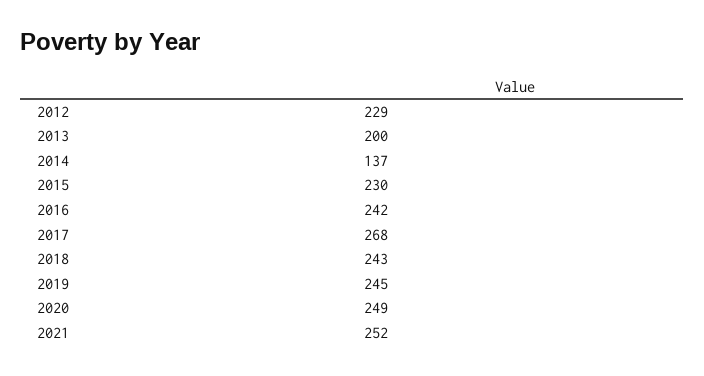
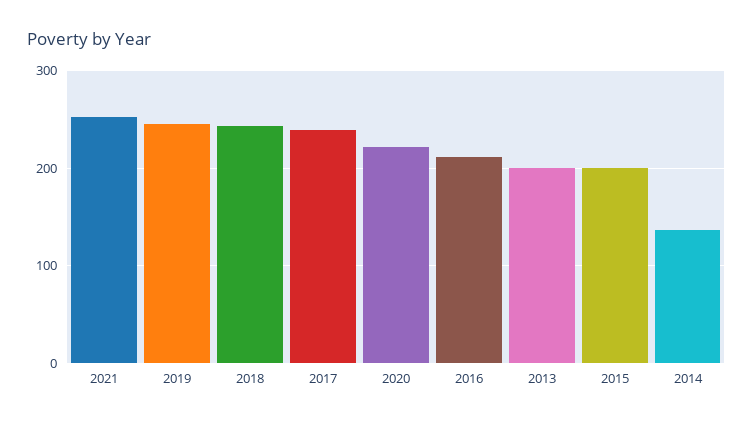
2012: 229 -> none
2015: 230 -> 200
2016: 242 -> 210
2017: 268 -> 240
2020: 249 -> 220

